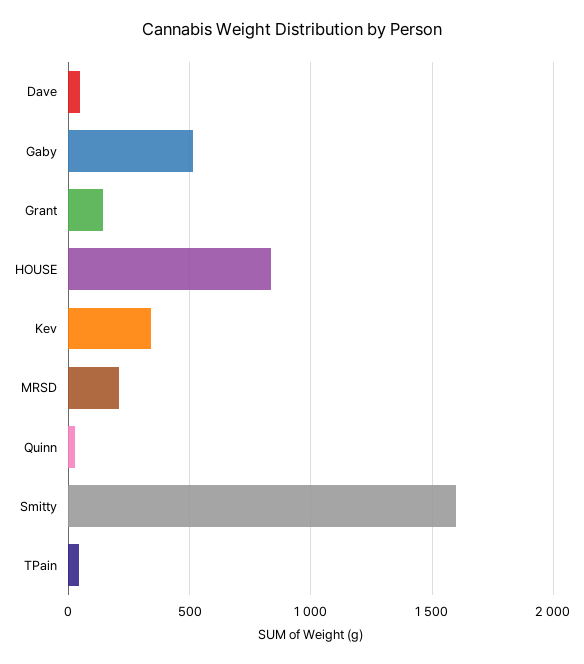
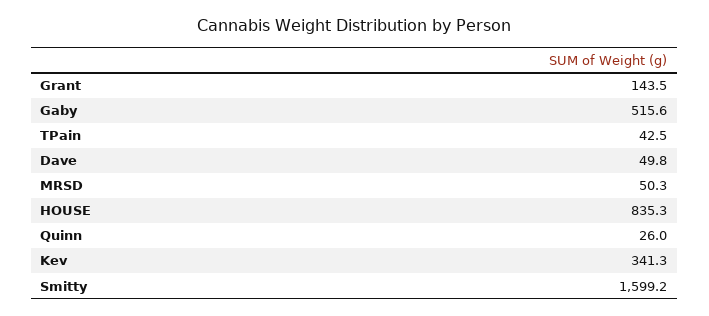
MRSD: 200 -> 50.3

